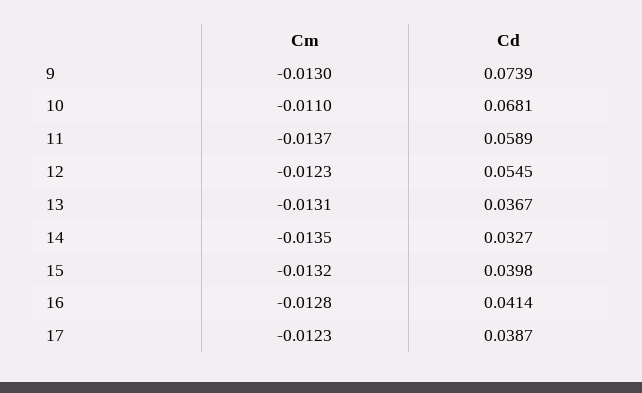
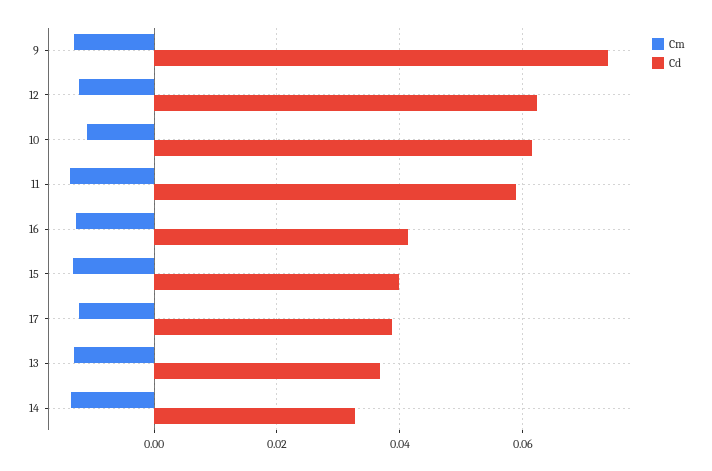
Cd, 10: 0.0681 -> 0.062
Cd, 12: 0.0545 -> 0.062

